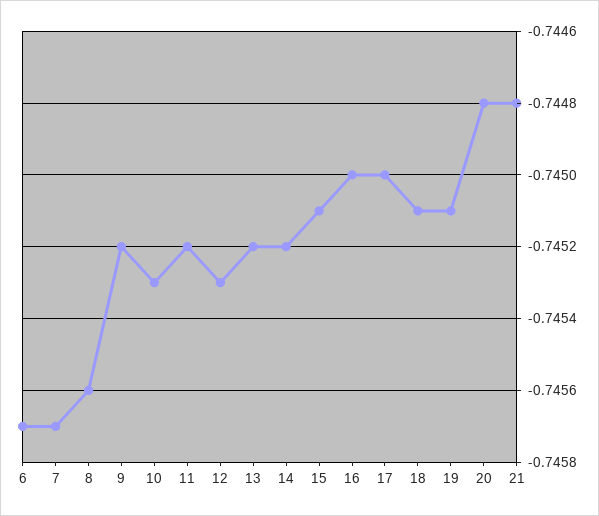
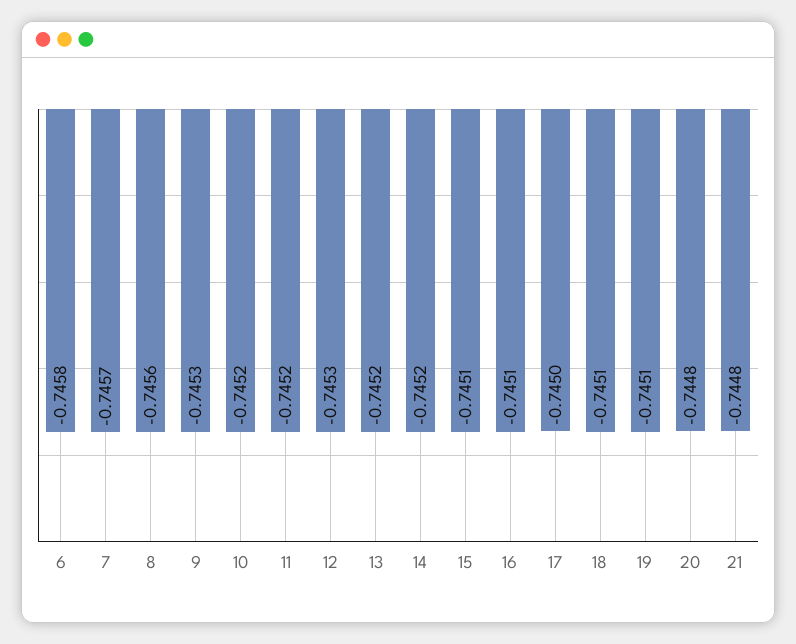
6: -0.7457 -> -0.7458
9: -0.7452 -> -0.7453
10: -0.7453 -> -0.7452
16: -0.745 -> -0.7451

